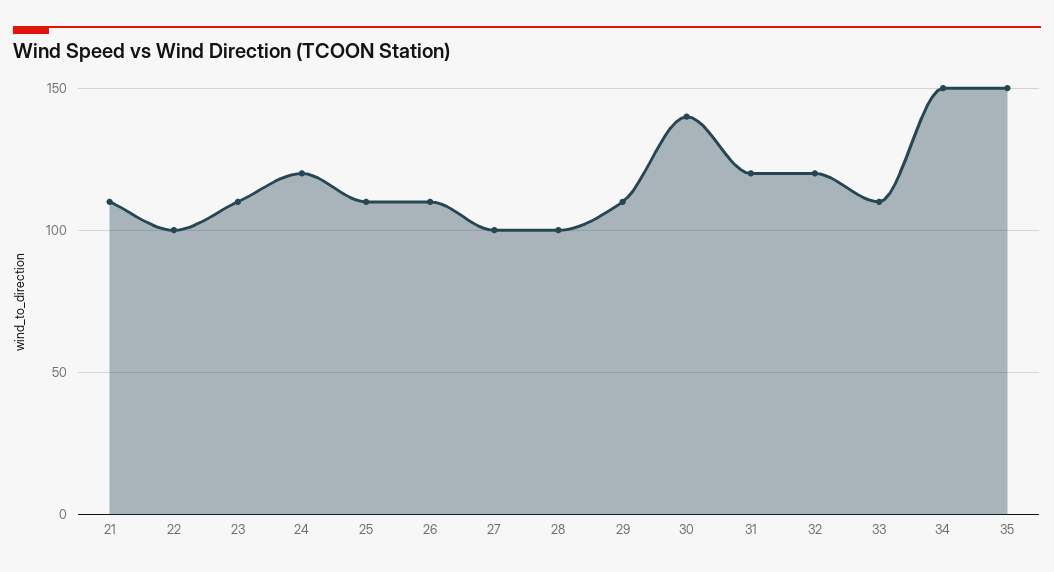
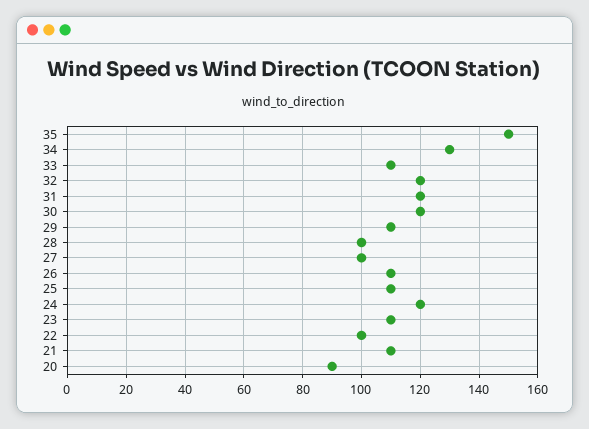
30: 140 -> 120
34: 150 -> 130
20: none -> 90

